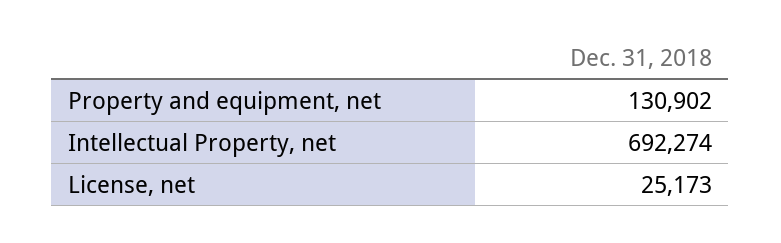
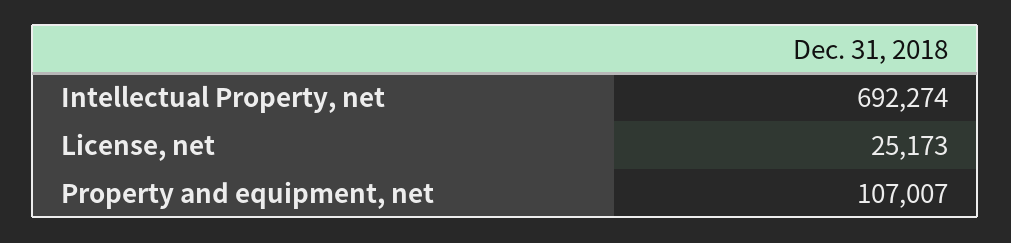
Property and equipment, net: 130902 -> 107007

